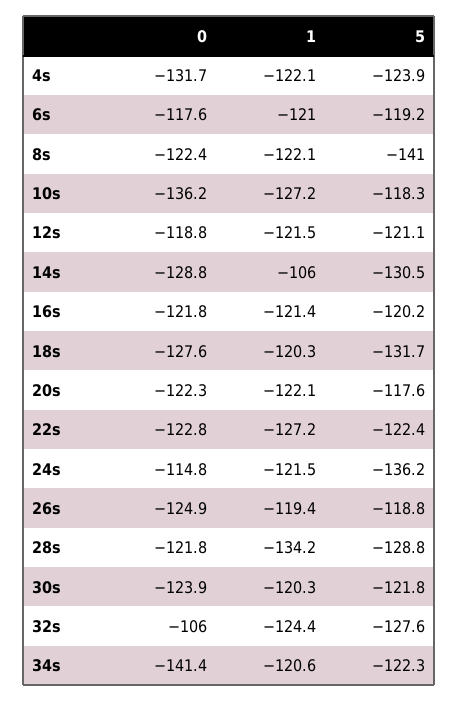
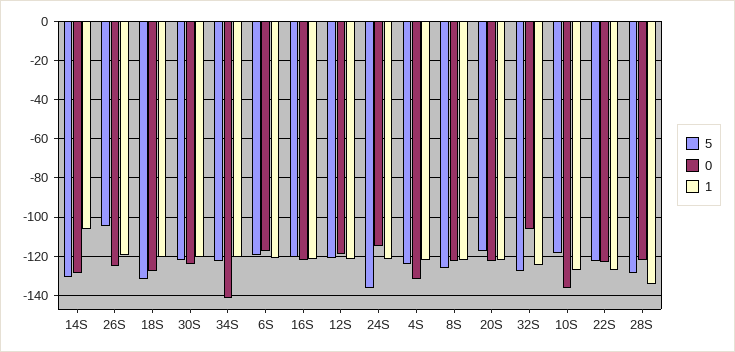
5, 8s: -141 -> -125
5, 26s: -118.8 -> -105

